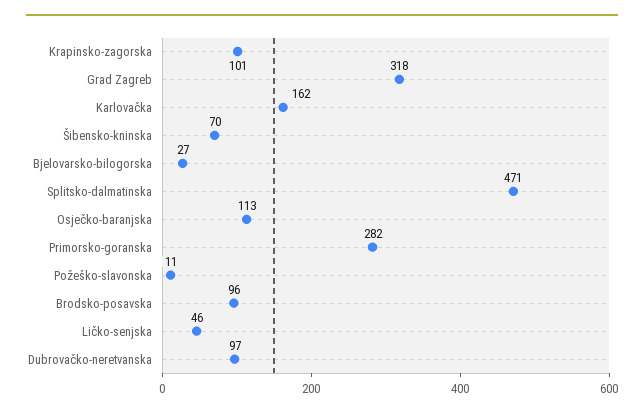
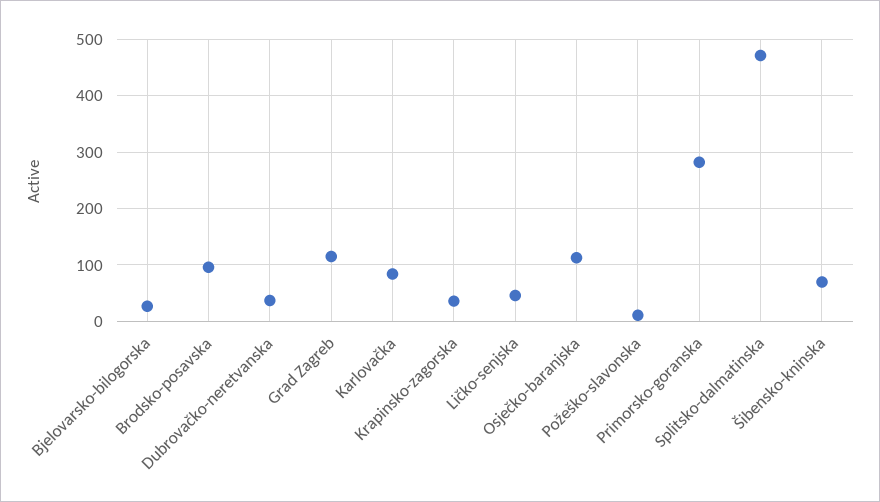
Krapinsko-zagorska: 101 -> 40
Grad Zagreb: 318 -> 120
Karlovačka: 162 -> 80
Dubrovačko-neretvanska: 97 -> 40

